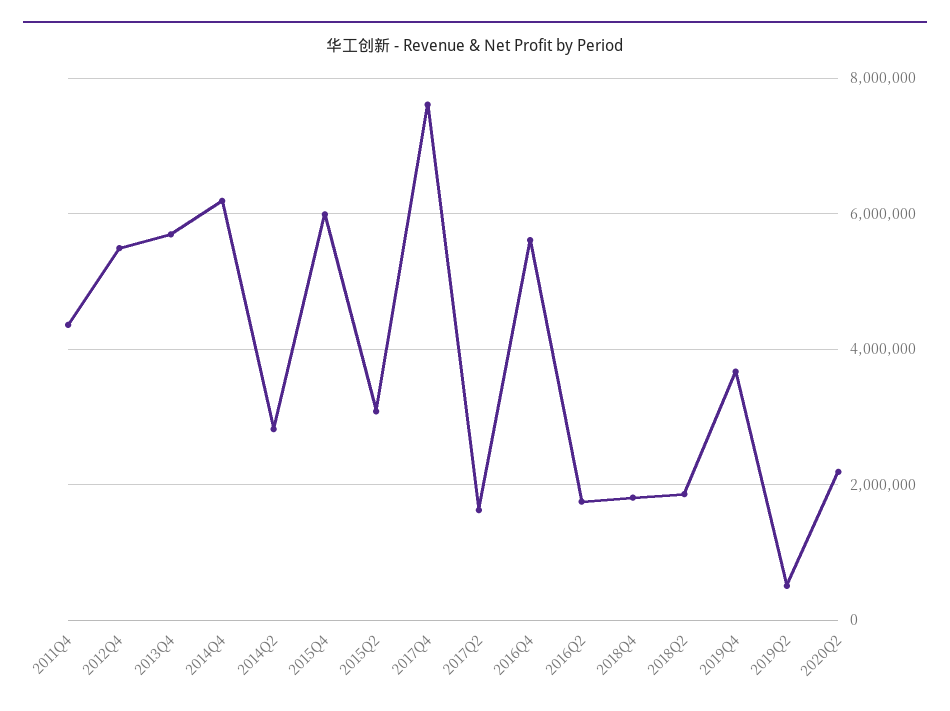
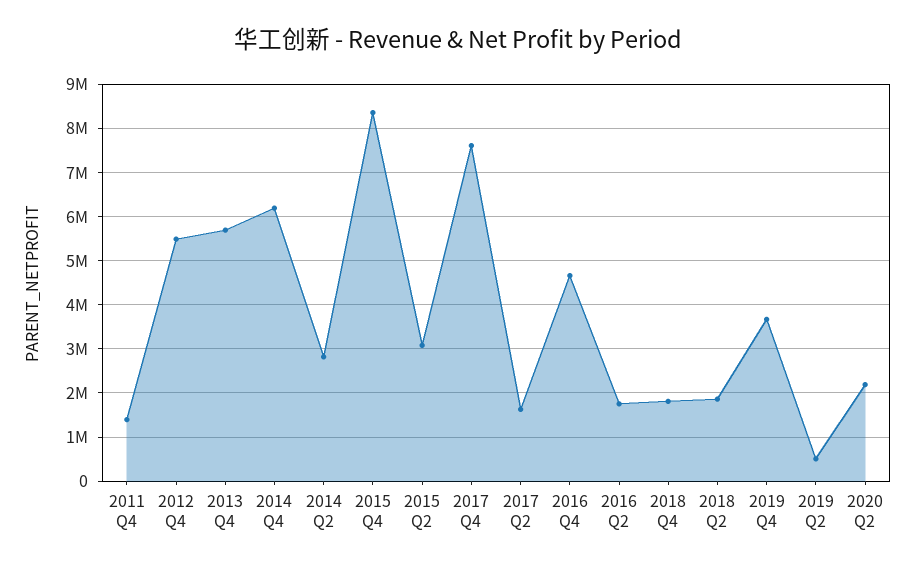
2011Q4: 4400000 -> 1400000
2015Q4: 6000000 -> 8400000
2016Q4: 5600000 -> 4600000

